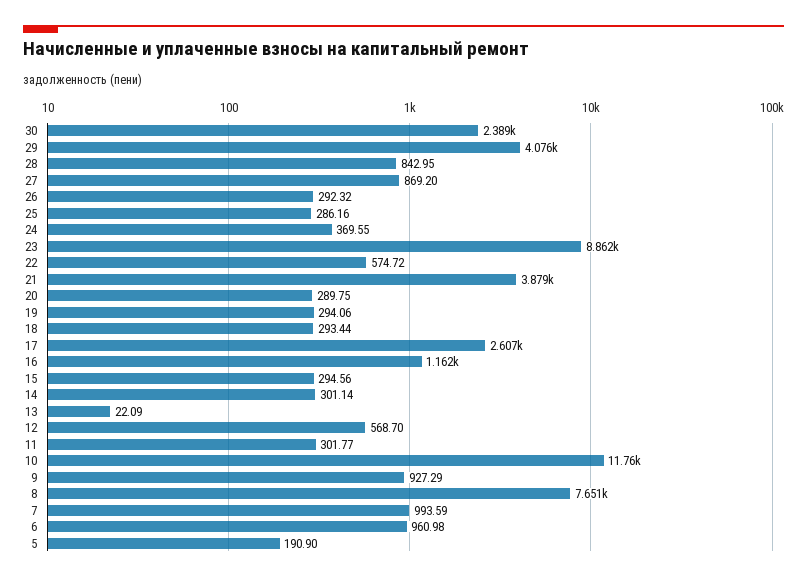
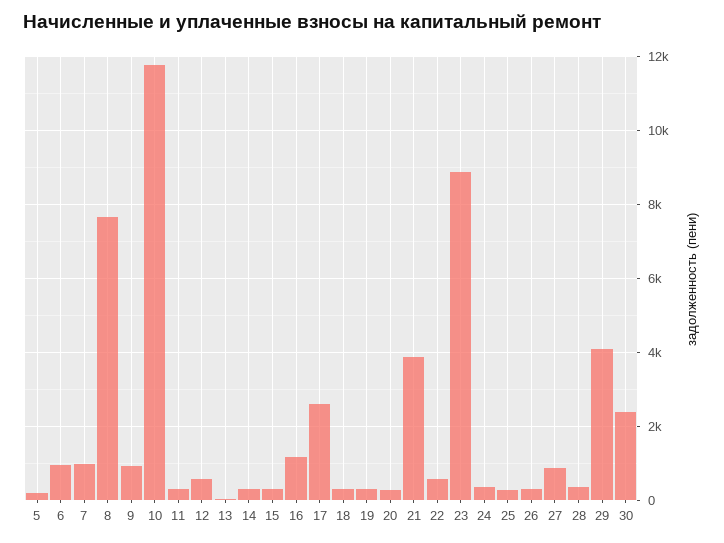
28: 842.95 -> 400

